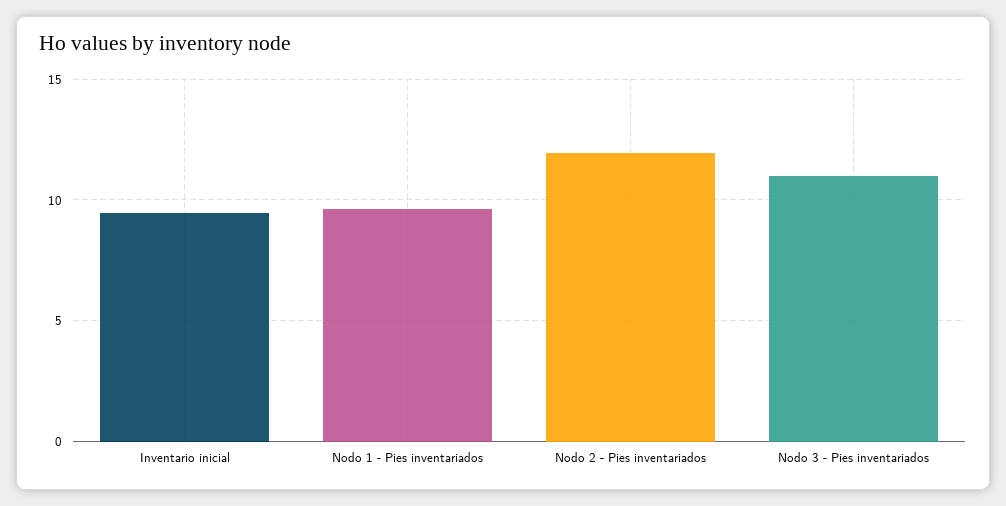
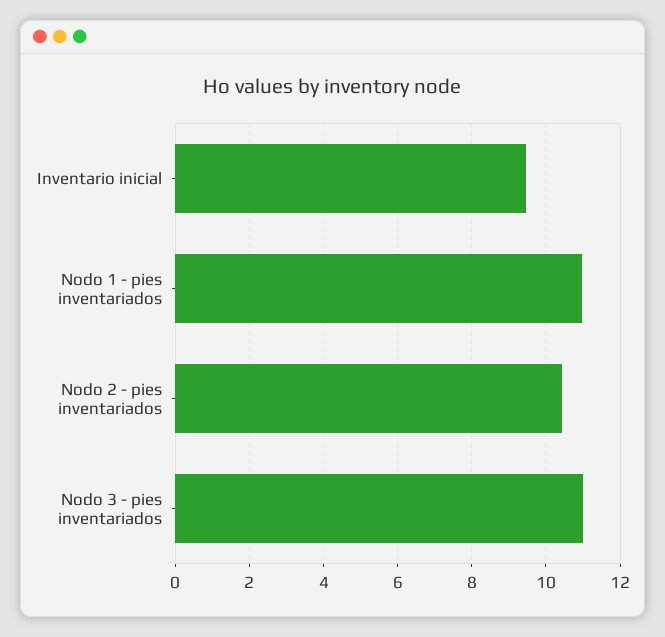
Nodo 1 - Pies inventariados: 9.5 -> 11
Nodo 2 - Pies inventariados: 12 -> 10.4

